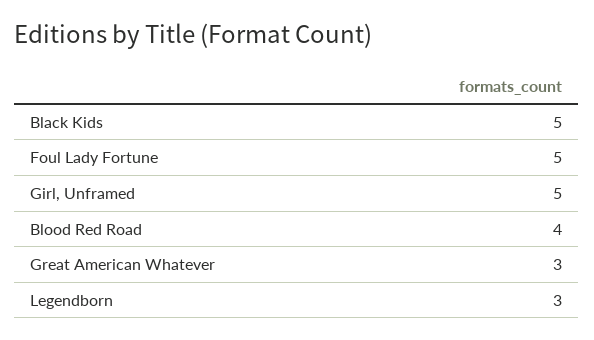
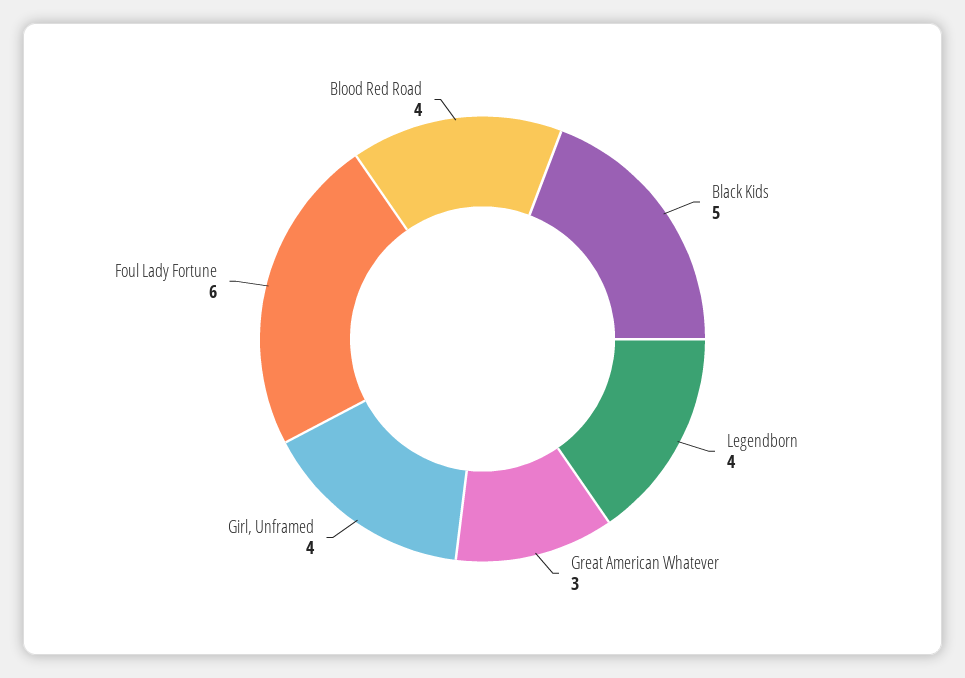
Foul Lady Fortune: 5 -> 6
Girl, Unframed: 5 -> 4
Legendborn: 3 -> 4

